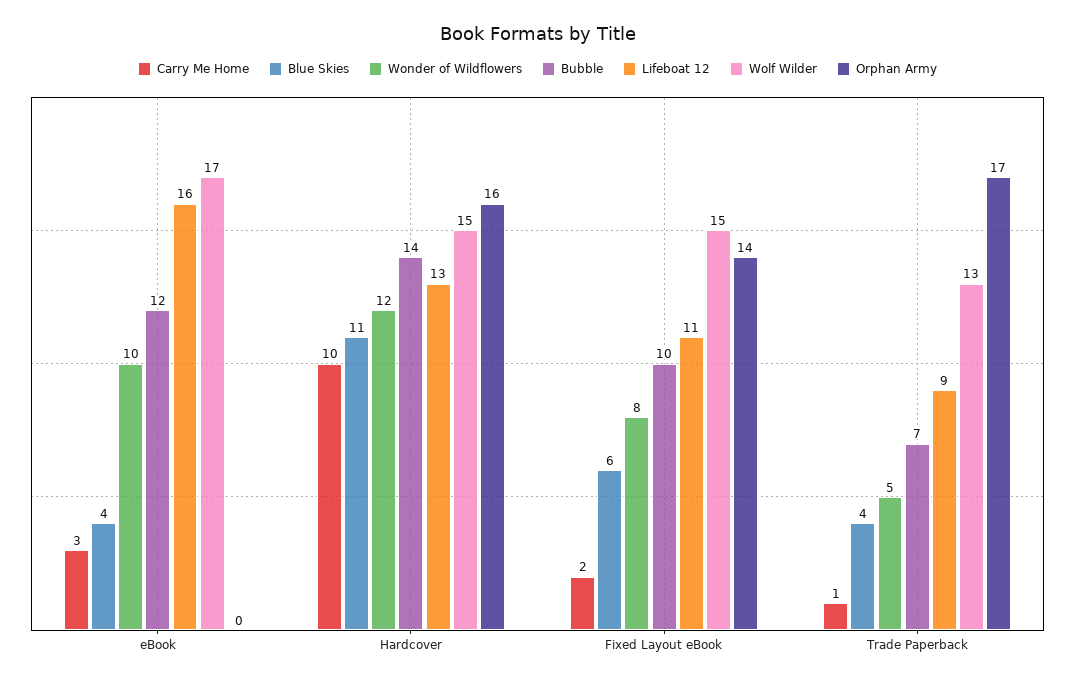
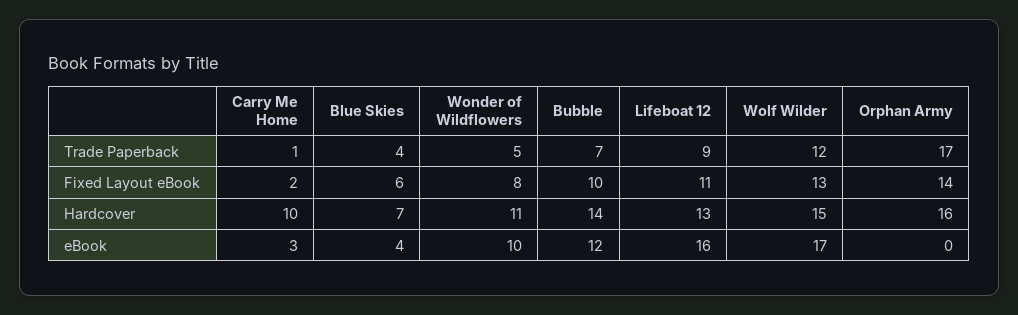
Blue Skies, Hardcover: 11 -> 7
Wonder of Wildflowers, Hardcover: 12 -> 11
Wolf Wilder, Fixed Layout eBook: 15 -> 13
Wolf Wilder, Trade Paperback: 13 -> 12

